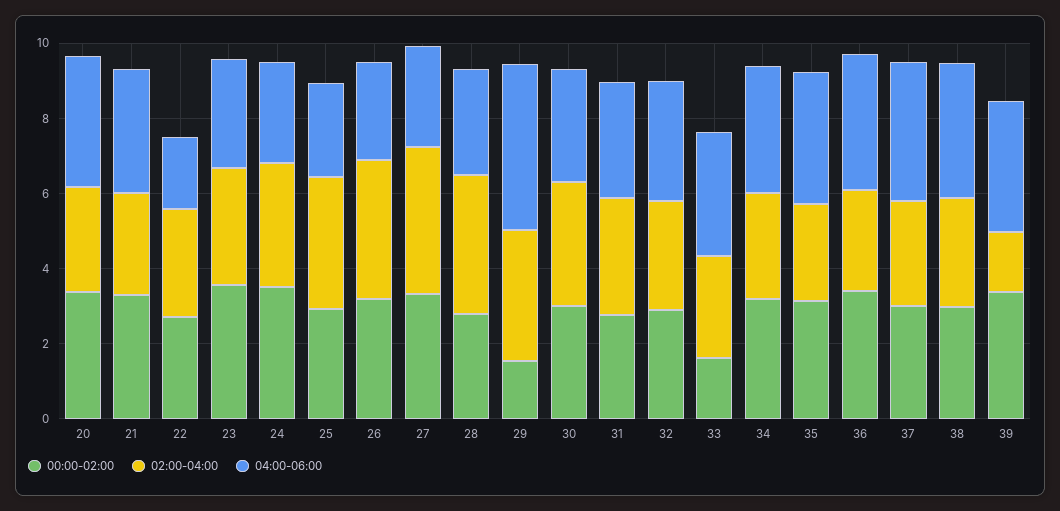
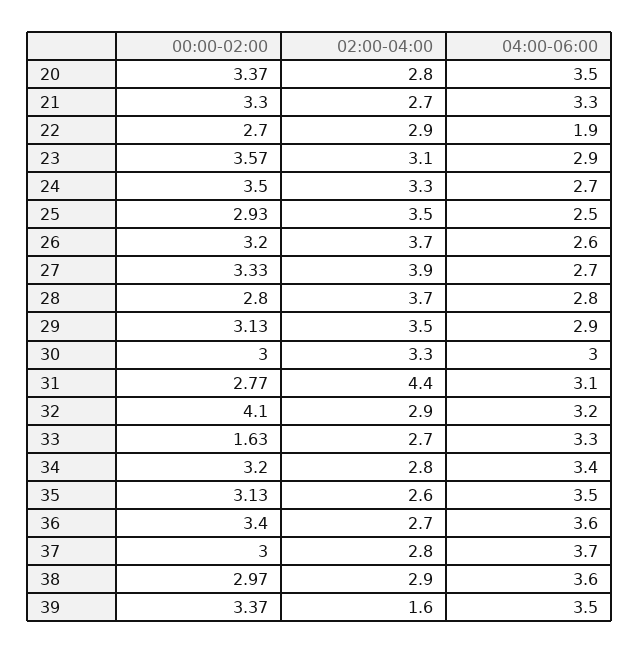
00:00-02:00, 29: 1.5 -> 3.13
04:00-06:00, 29: 4.5 -> 2.9
02:00-04:00, 31: 3 -> 4.4
00:00-02:00, 32: 3 -> 4.1

